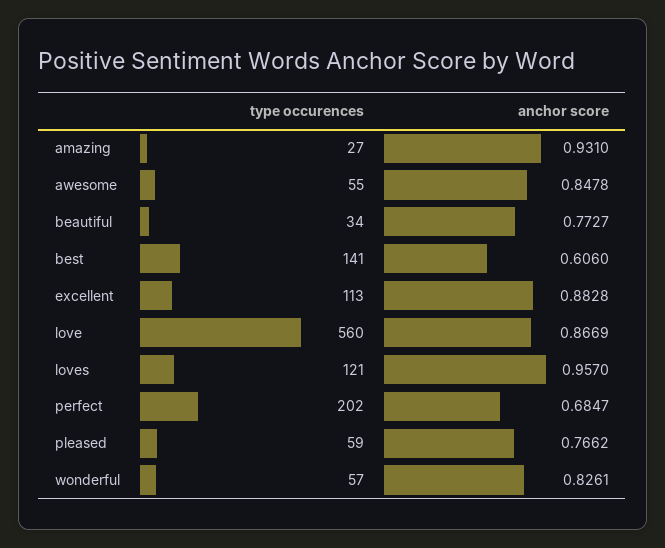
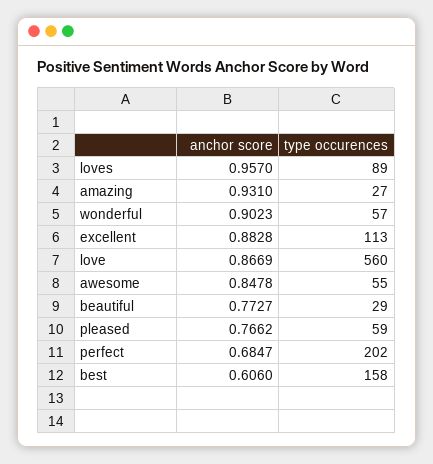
type occurences, beautiful: 34 -> 29
type occurences, best: 141 -> 158
type occurences, loves: 121 -> 89
anchor score, wonderful: 0.8261 -> 0.9023

